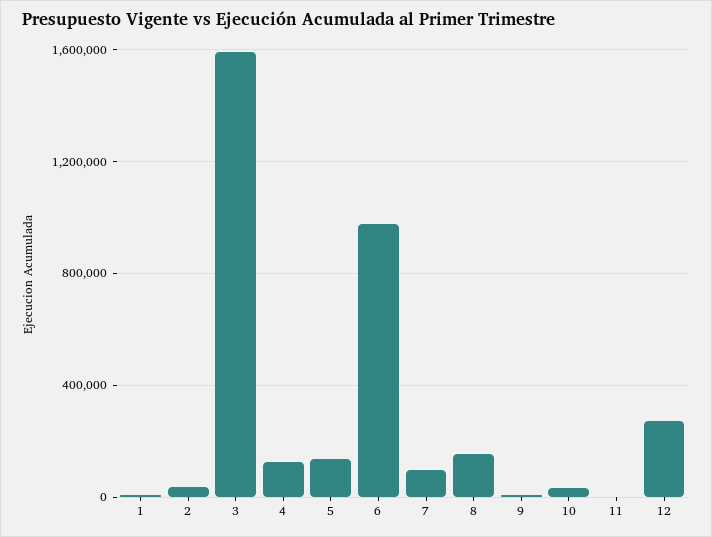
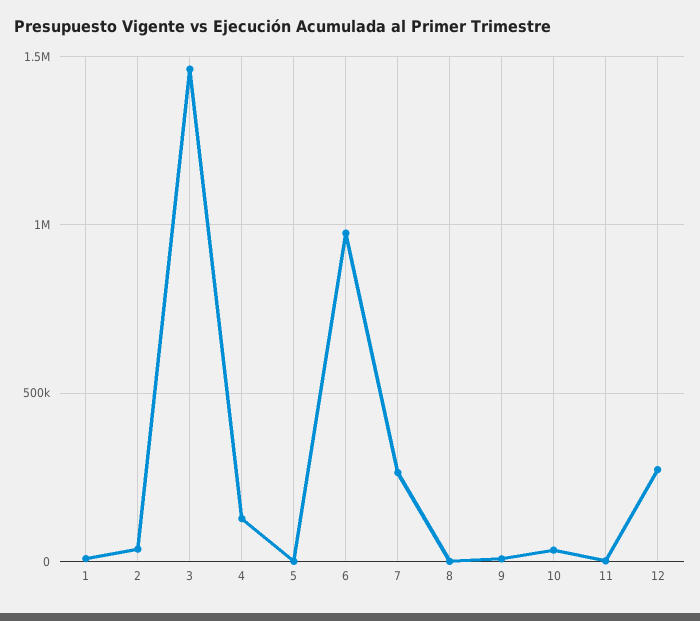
3: 1600000 -> 1450000
5: 150000 -> 0
7: 100000 -> 250000
8: 150000 -> 0

